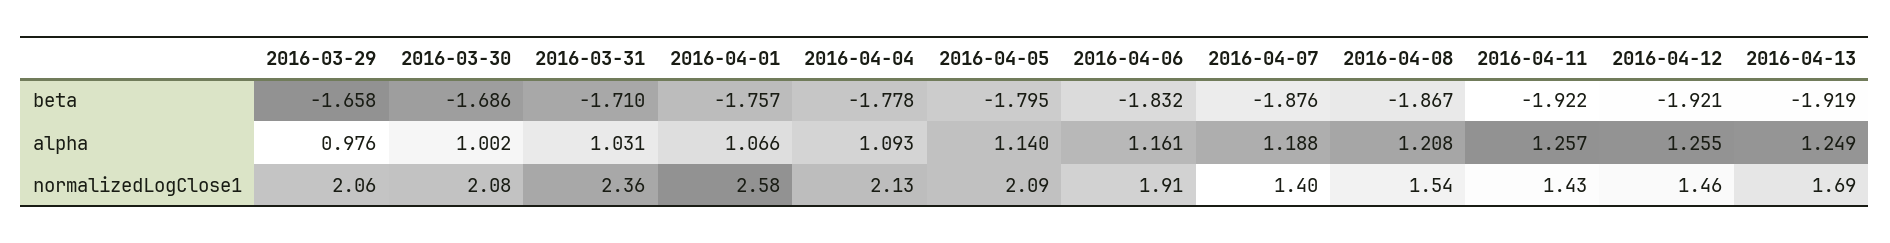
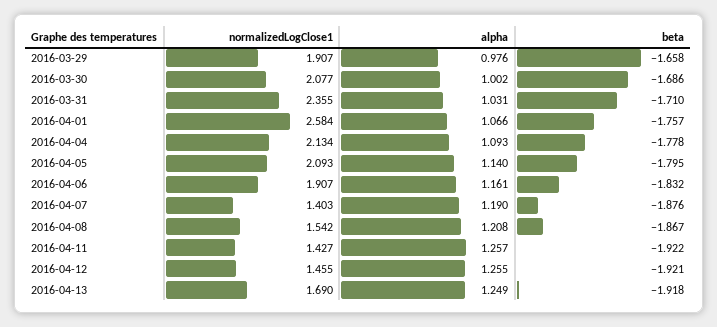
2016-04-13, beta: -1.919 -> -1.918
2016-04-07, alpha: 1.188 -> 1.19
2016-03-29, normalizedLogClose1: 2.06 -> 1.907

